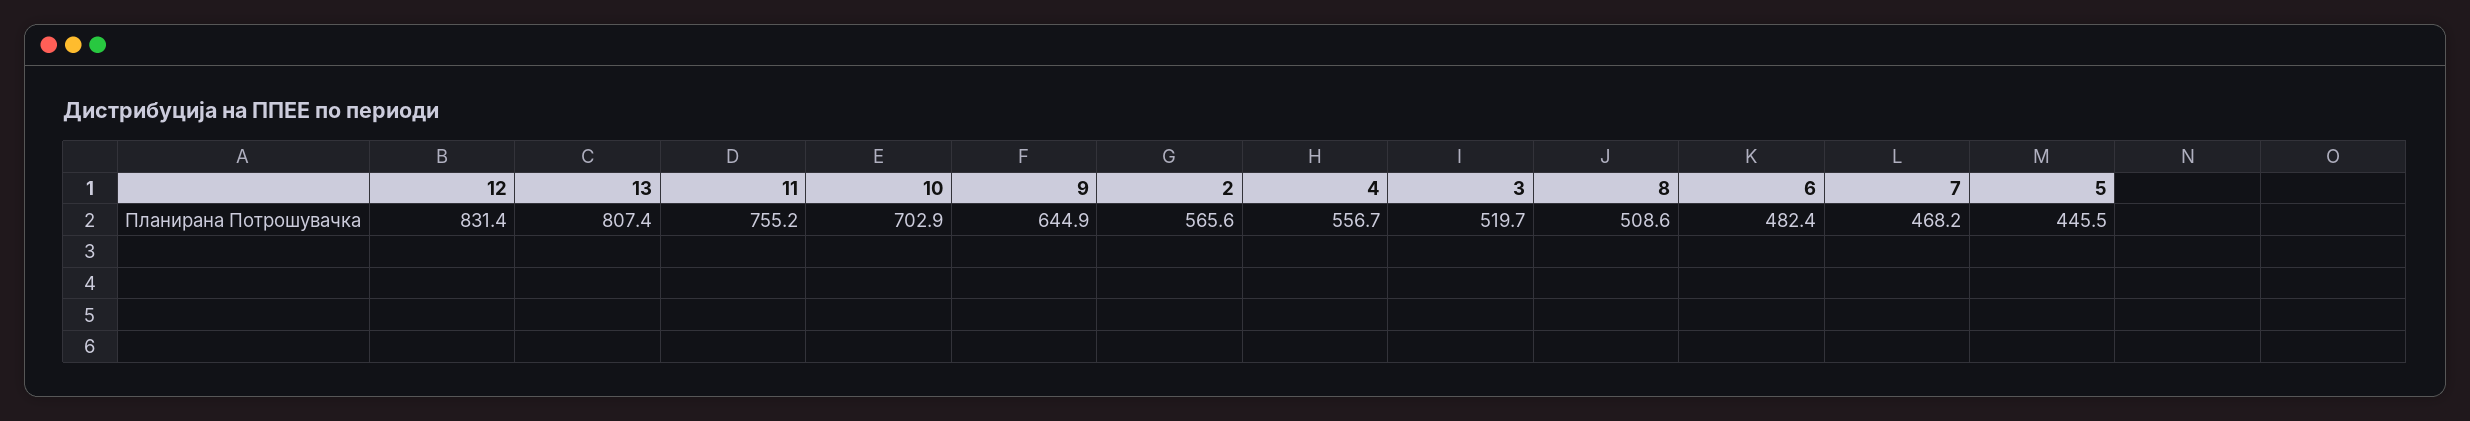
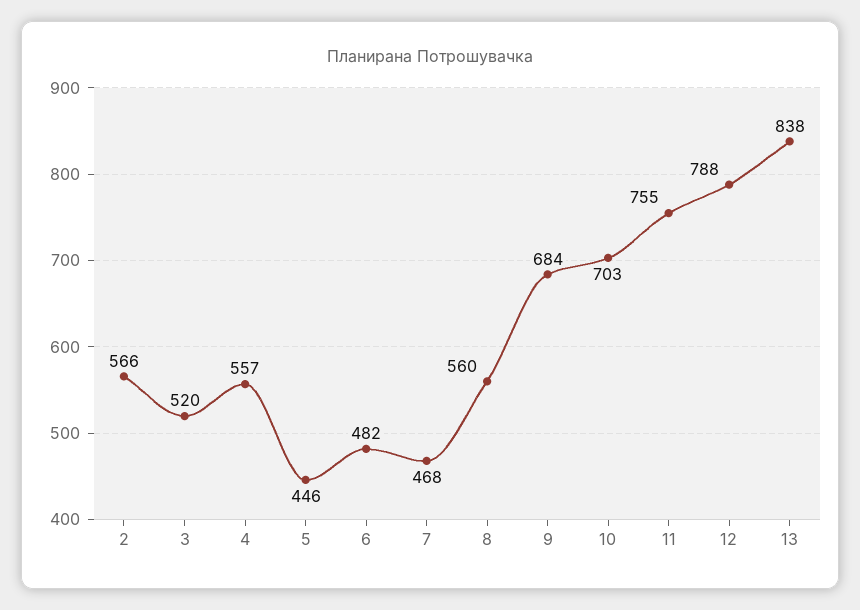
12: 831.4 -> 788
13: 807.4 -> 838
9: 644.9 -> 684
8: 508.6 -> 560

